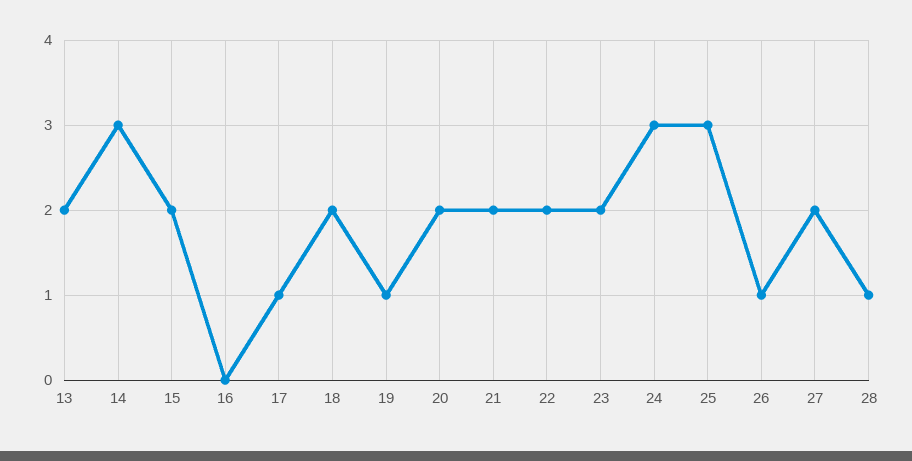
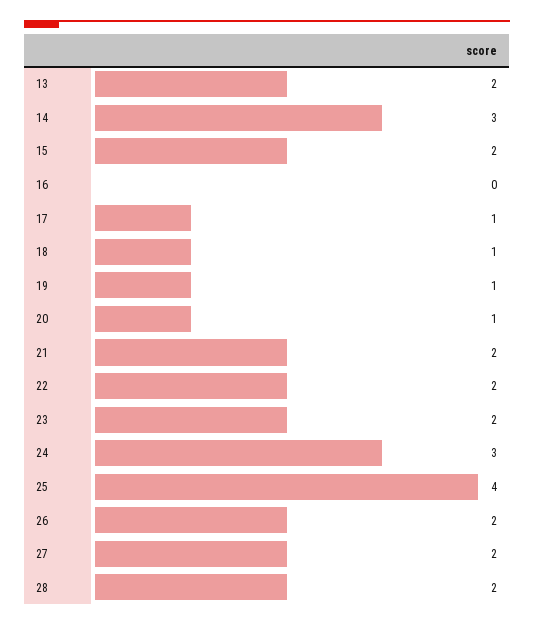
18: 2 -> 1
20: 2 -> 1
25: 3 -> 4
26: 1 -> 2
28: 1 -> 2

